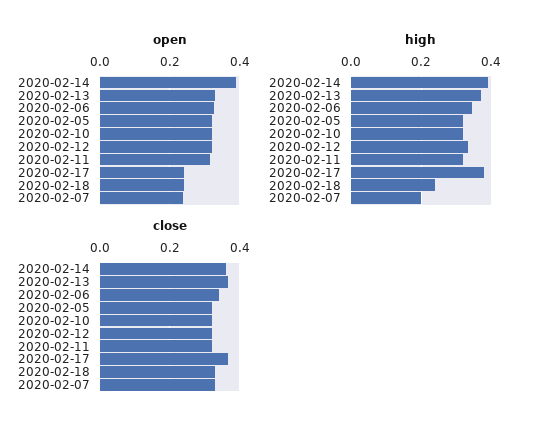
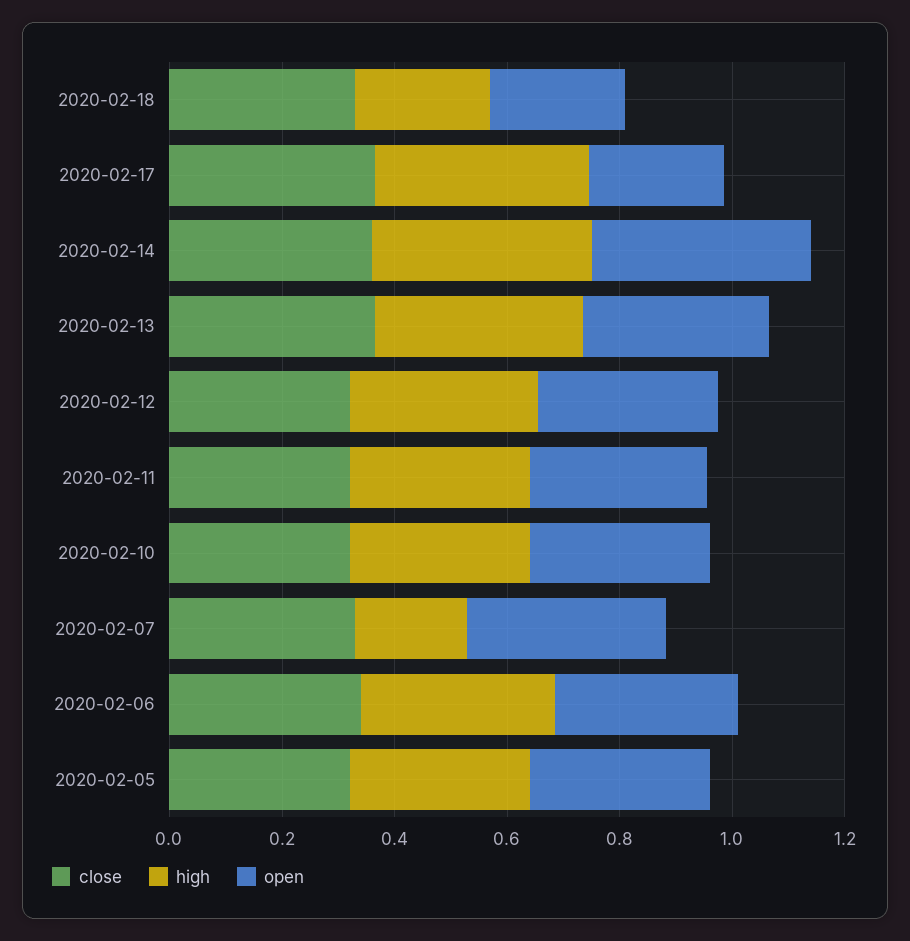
open, 2020-02-07: 0.24 -> 0.35

